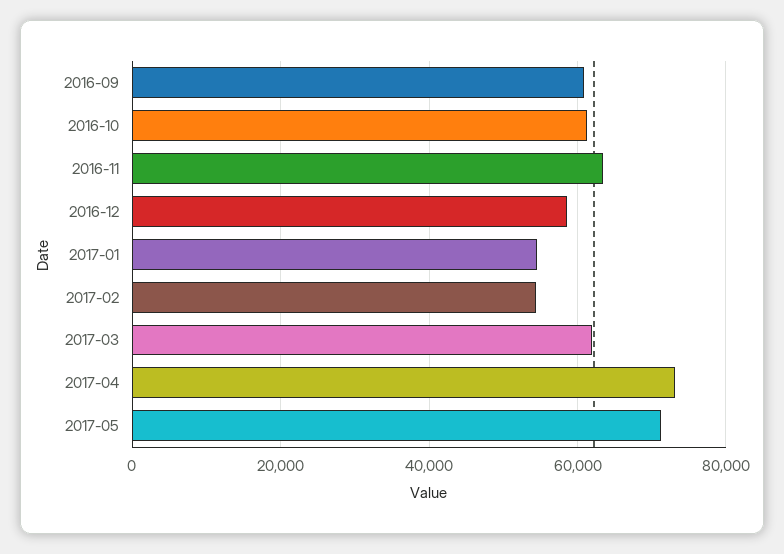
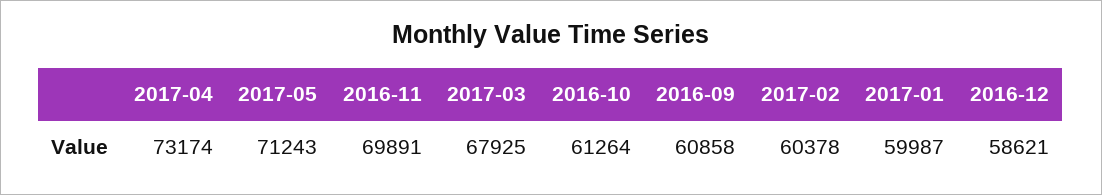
2016-11: 64000 -> 69891
2017-01: 54000 -> 59987
2017-02: 54000 -> 60378
2017-03: 62000 -> 67925

